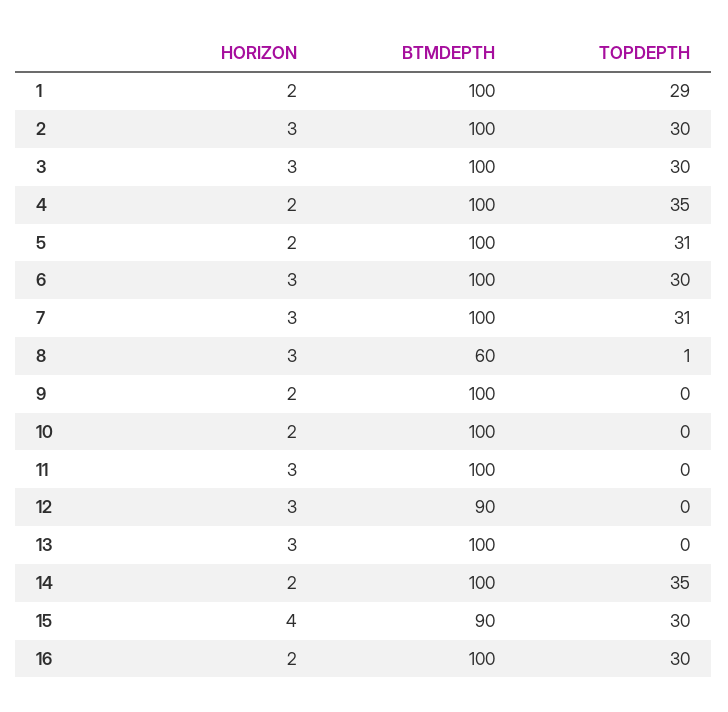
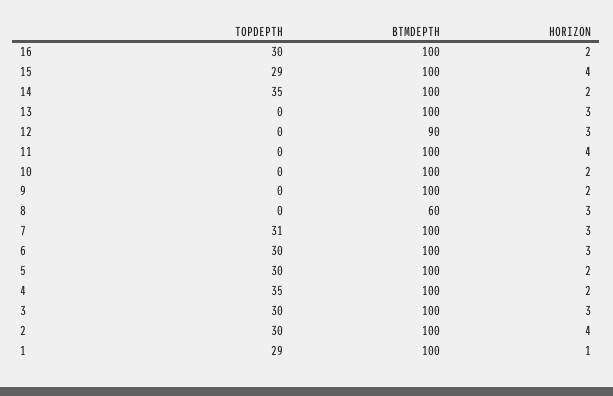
HORIZON, 1: 2 -> 1
HORIZON, 2: 3 -> 4
TOPDEPTH, 5: 31 -> 30
TOPDEPTH, 8: 1 -> 0
HORIZON, 11: 3 -> 4
BTMDEPTH, 15: 90 -> 100
TOPDEPTH, 15: 30 -> 29

